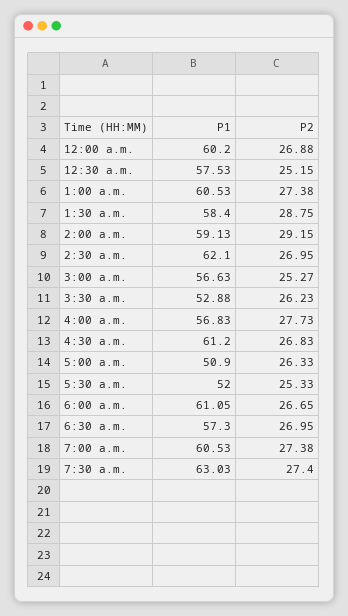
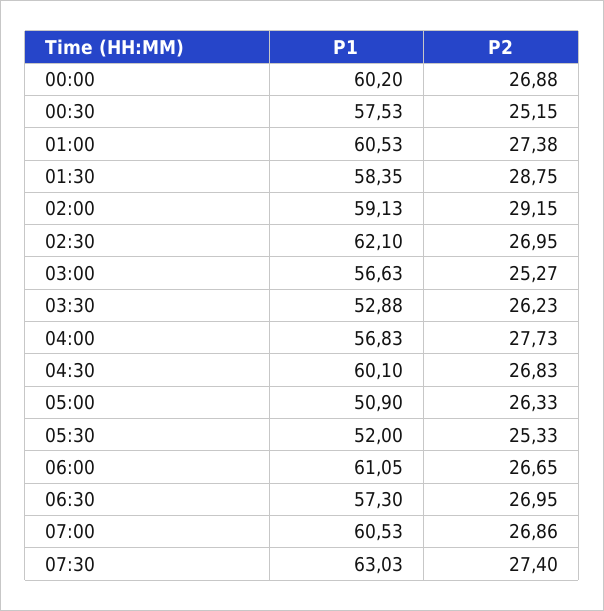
P1, 1:30 a.m.: 58.4 -> 58.35
P1, 4:30 a.m.: 61.2 -> 60.1
P2, 7:00 a.m.: 27.38 -> 26.86

